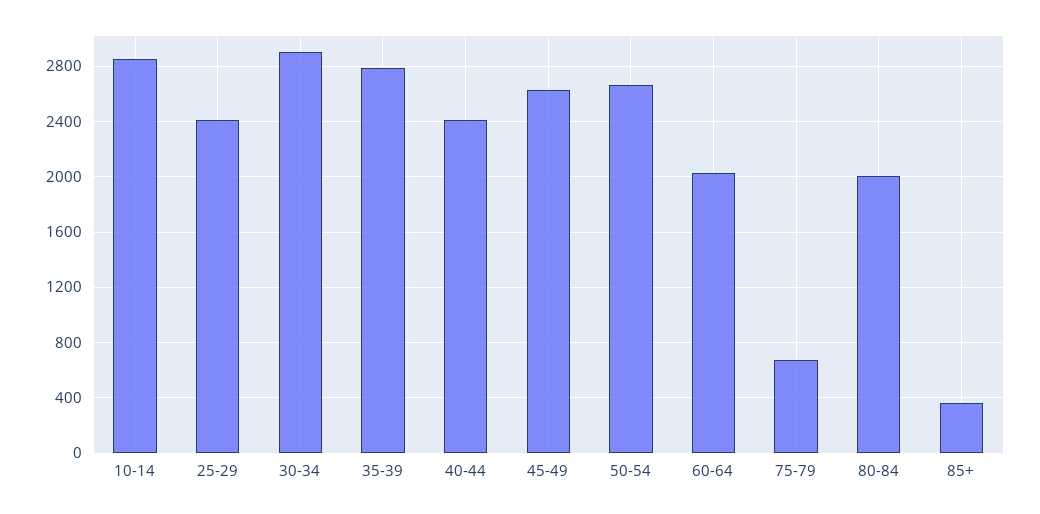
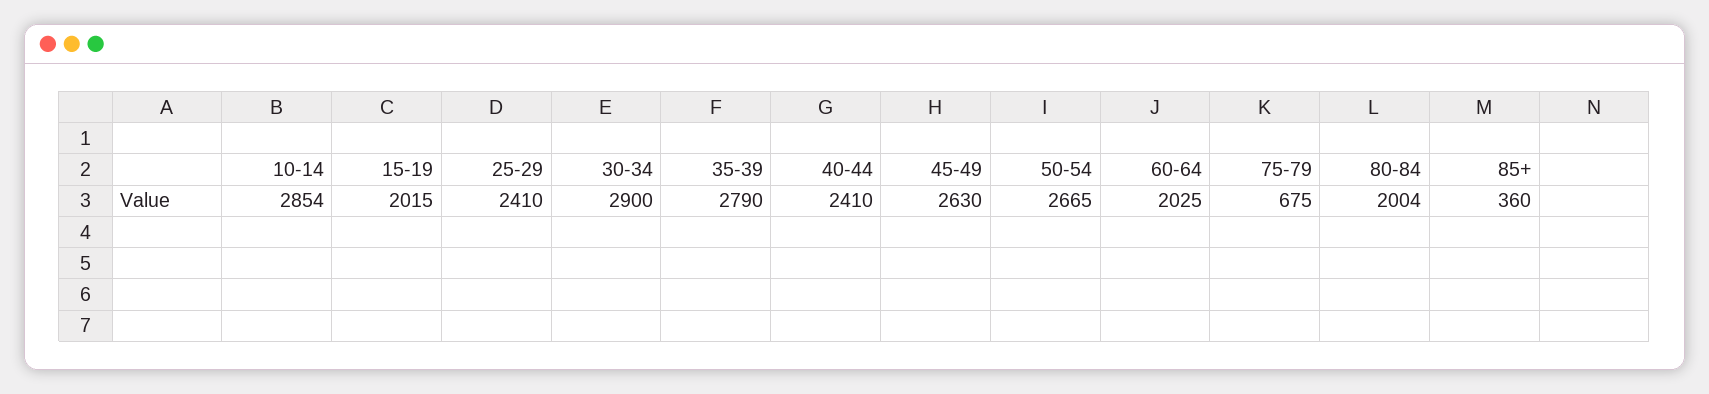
15-19: none -> 2015

